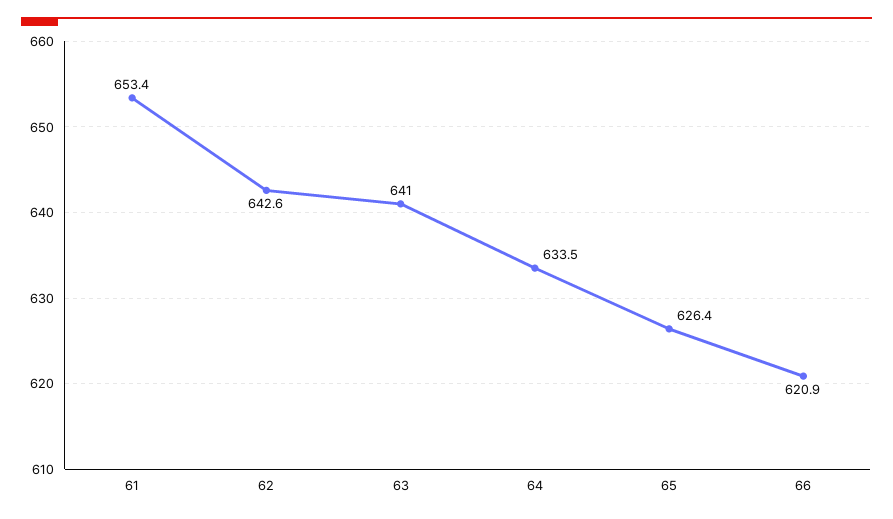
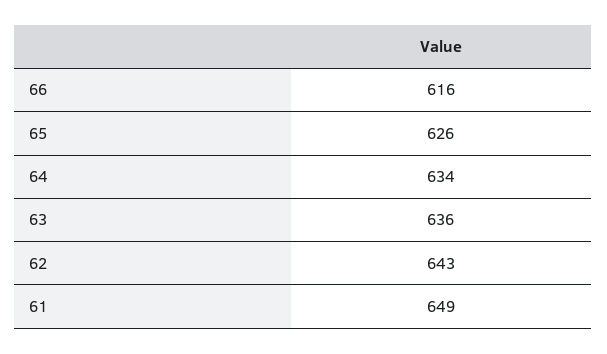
61: 653.4 -> 649
63: 641 -> 636
66: 620.9 -> 616

